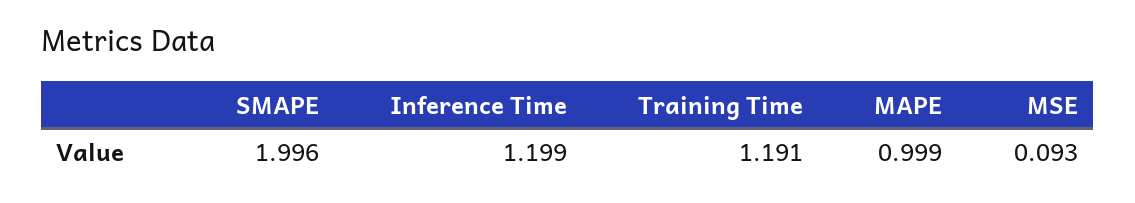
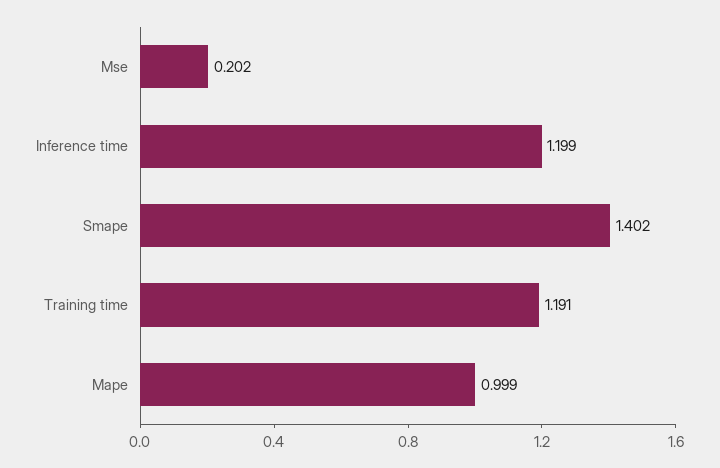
SMAPE: 1.996 -> 1.402
MSE: 0.093 -> 0.202

